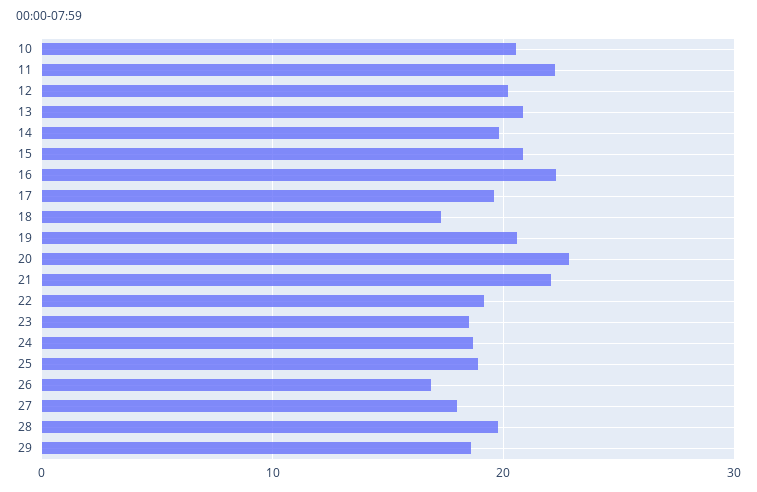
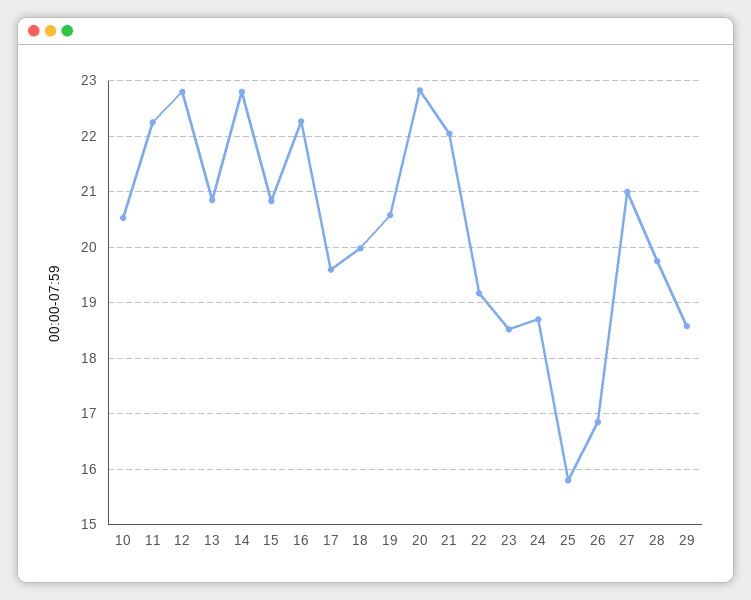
12: 20 -> 22.8
14: 20 -> 22.8
18: 17 -> 20
25: 19 -> 15.8
27: 18 -> 21

